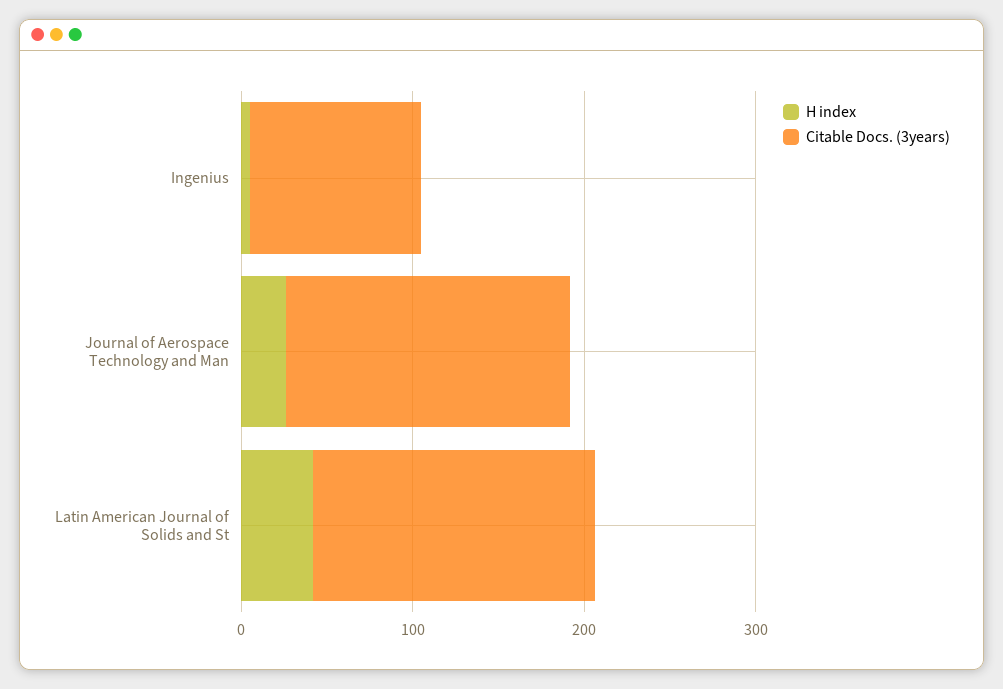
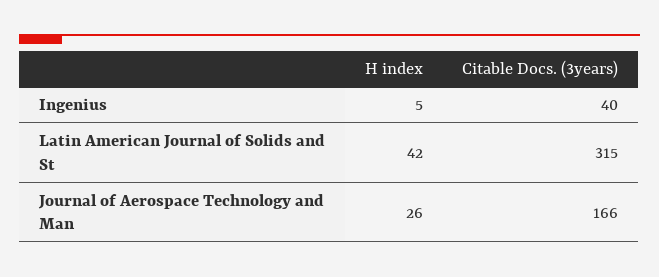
Citable Docs. (3years), Ingenius: 100 -> 40
Citable Docs. (3years), Latin American Journal of Solids and St: 160 -> 315

